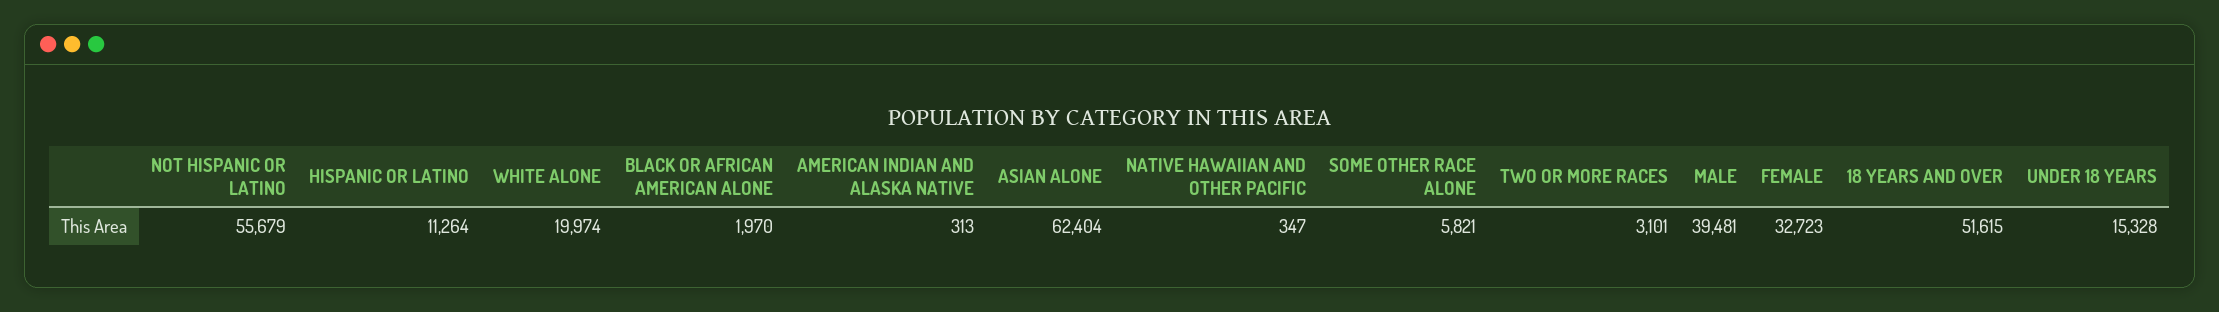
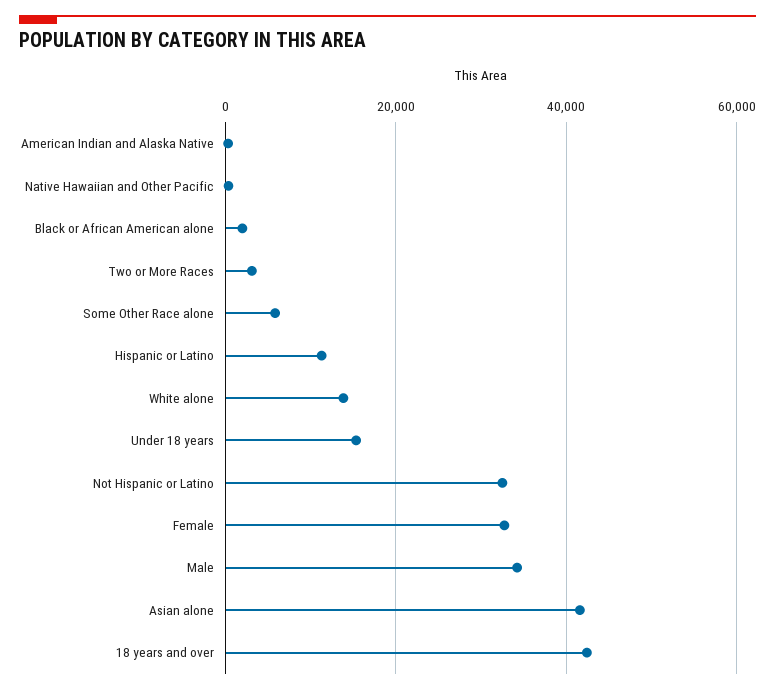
NOT HISPANIC OR LATINO: 55679 -> 32000
WHITE ALONE: 19974 -> 14000
ASIAN ALONE: 62404 -> 42000
MALE: 39481 -> 34000
18 YEARS AND OVER: 51615 -> 42000

